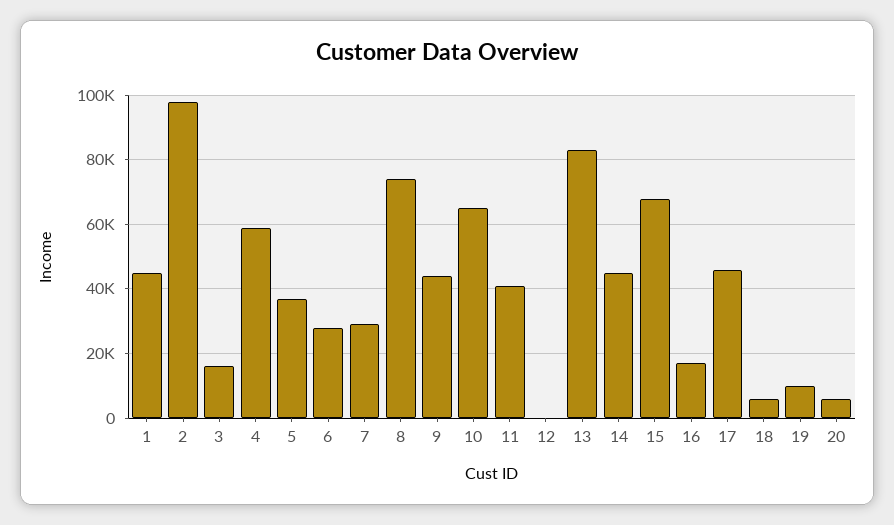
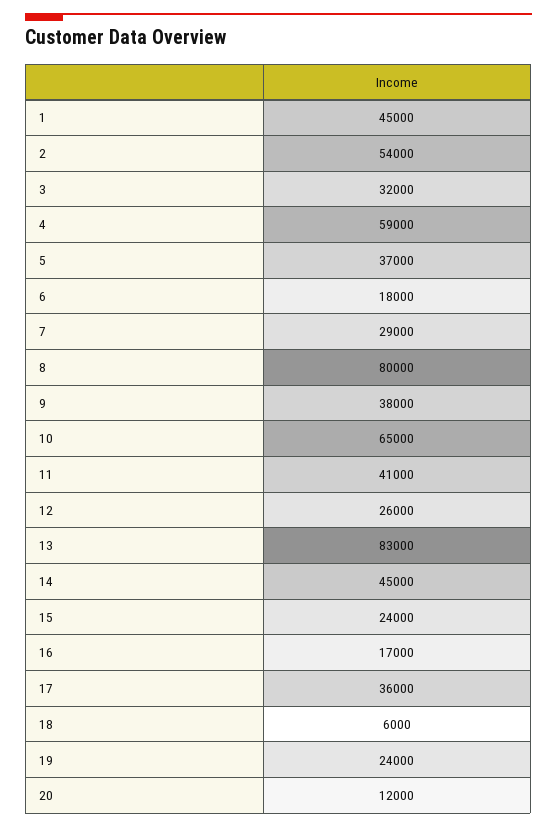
2: 98000 -> 54000
3: 16000 -> 32000
6: 28000 -> 18000
8: 74000 -> 80000
9: 44000 -> 38000
12: 0 -> 26000
15: 68000 -> 24000
17: 46000 -> 36000
19: 10000 -> 24000
20: 6000 -> 12000

